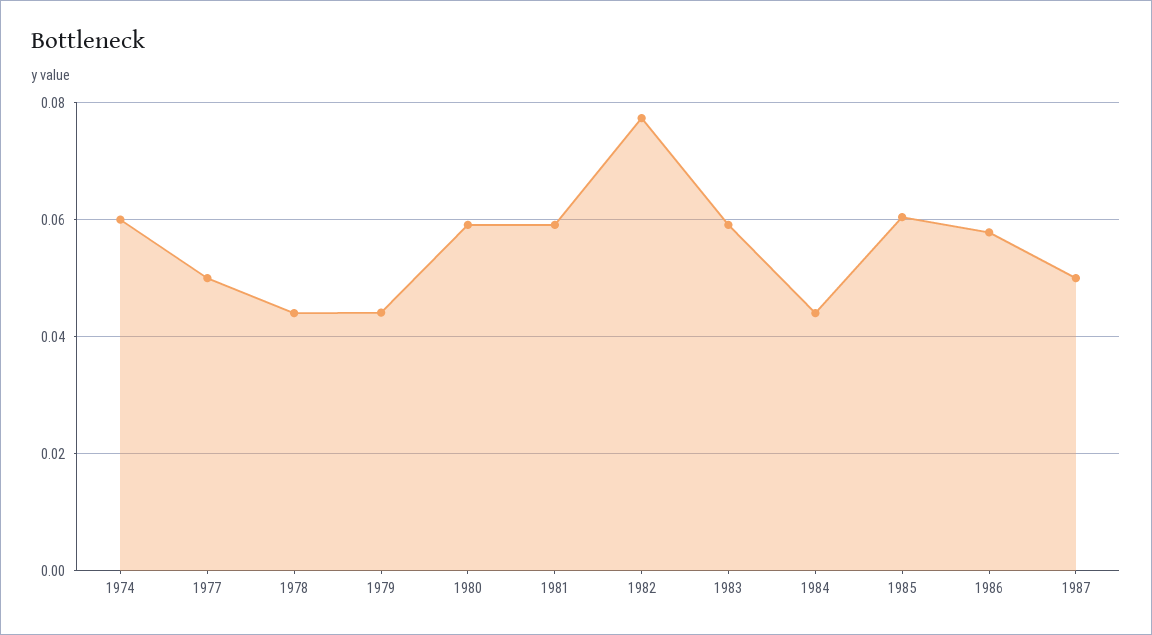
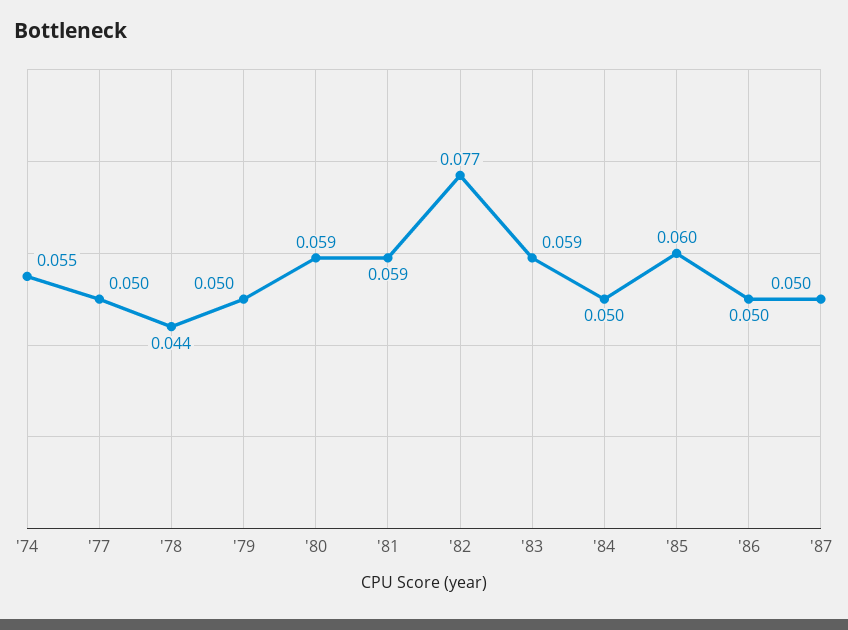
1974: 0.06 -> 0.055
1979: 0.044 -> 0.05
1984: 0.044 -> 0.05
1986: 0.058 -> 0.05

